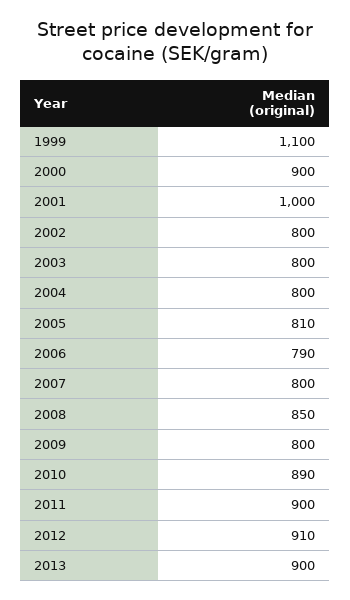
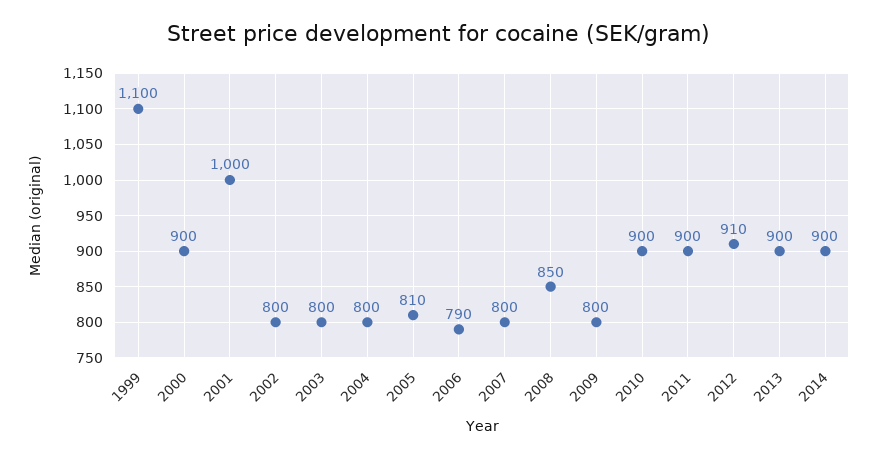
2010: 890 -> 900
2014: none -> 900

